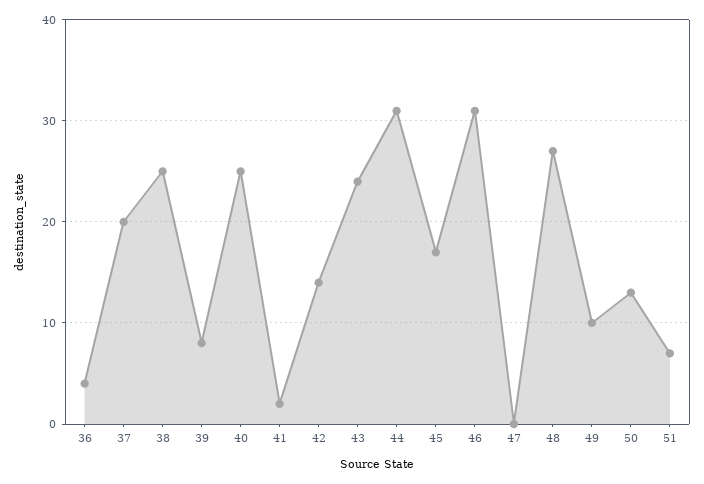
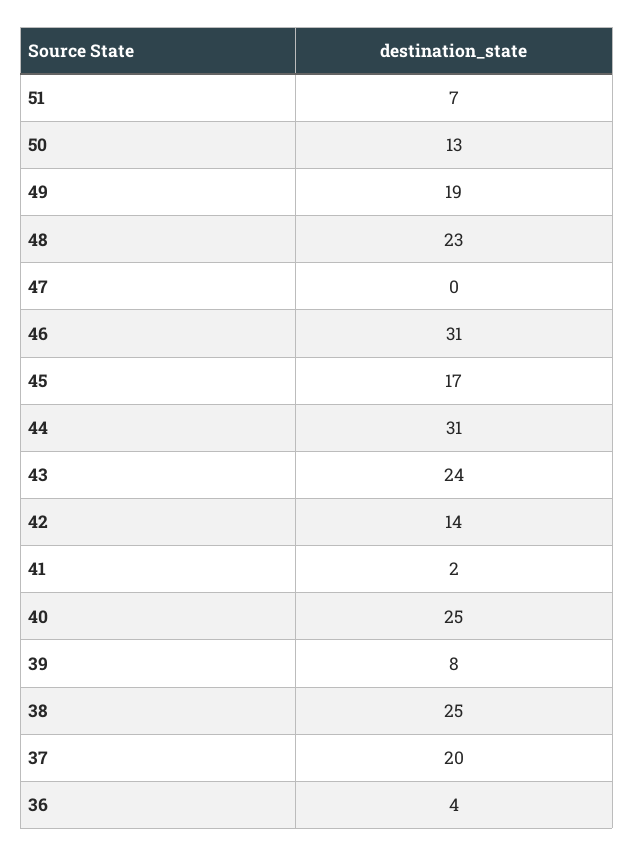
48: 27 -> 23
49: 10 -> 19

